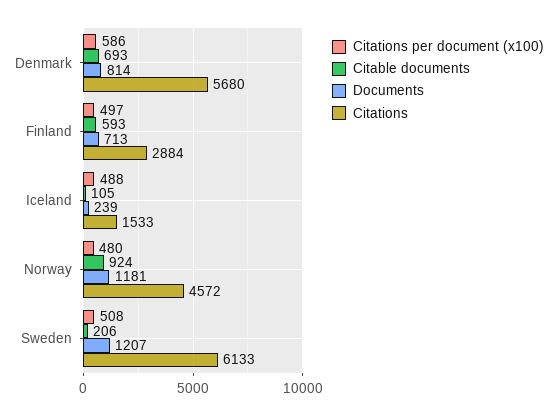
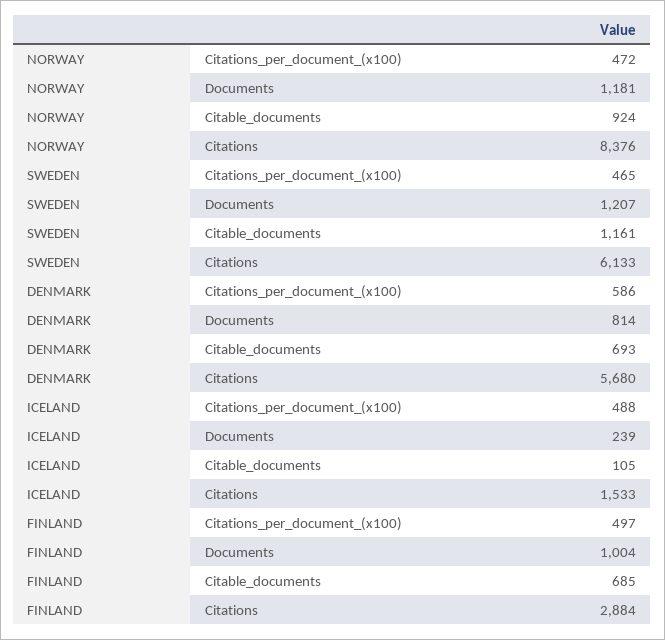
Citable documents, Finland: 593 -> 685
Documents, Finland: 713 -> 1004
Citations per document (x100), Norway: 480 -> 472
Citations, Norway: 4572 -> 8376
Citations per document (x100), Sweden: 508 -> 465
Citable documents, Sweden: 206 -> 1161

